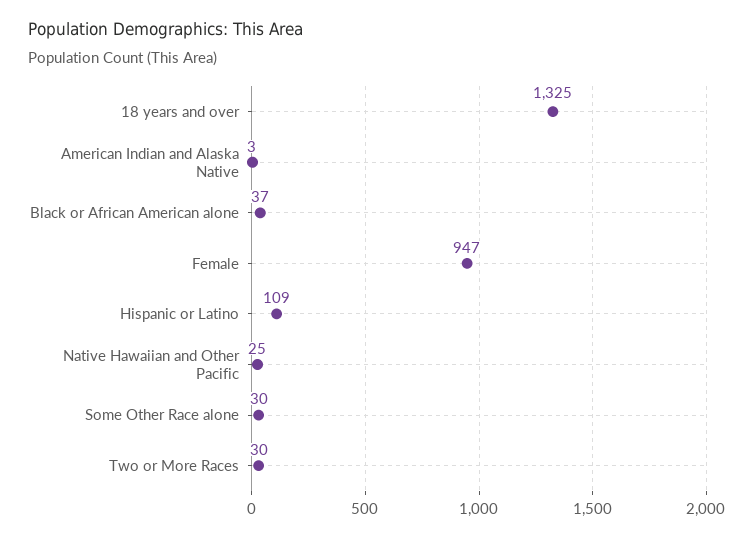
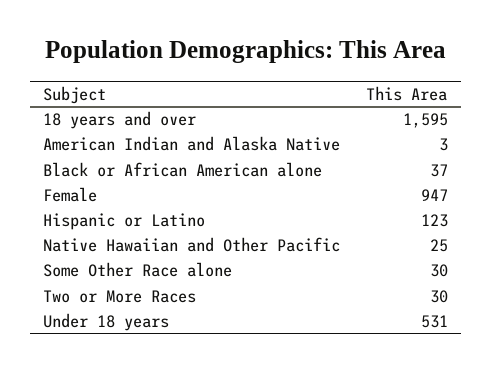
18 years and over: 1325 -> 1595
Hispanic or Latino: 109 -> 123
Under 18 years: none -> 531

